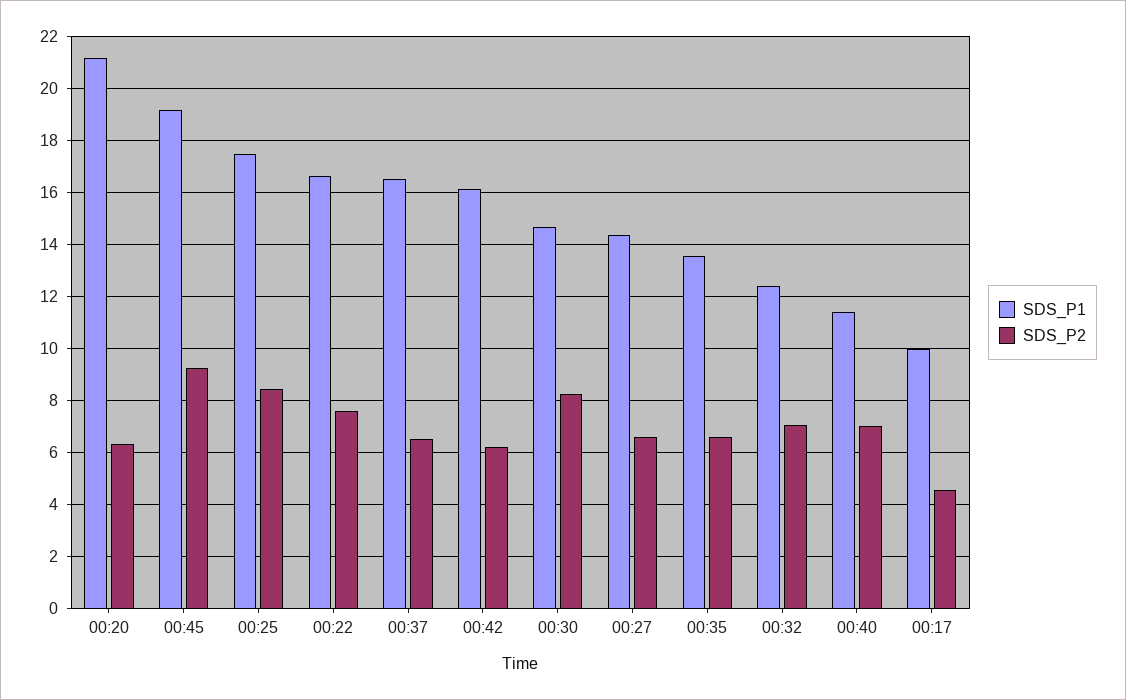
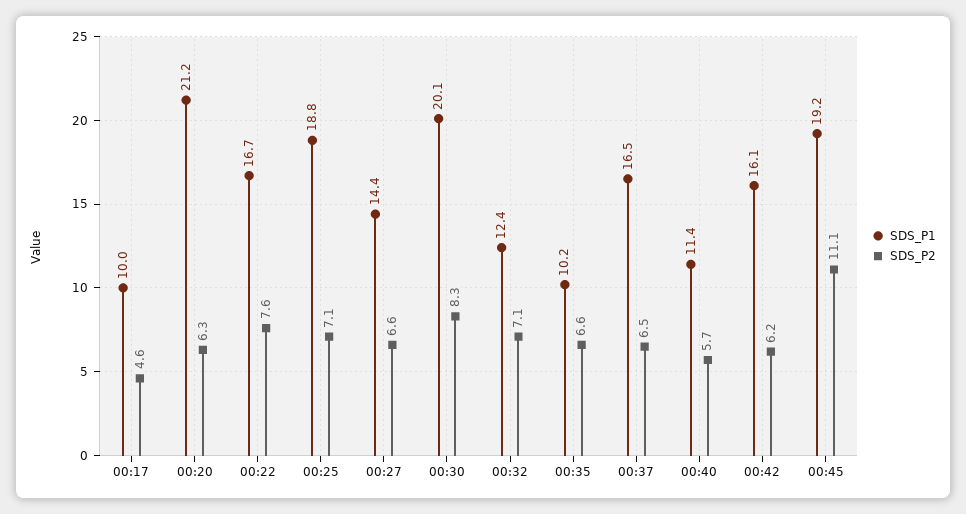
SDS_P2, 00:45: 9.25 -> 11.1
SDS_P1, 00:25: 17.5 -> 18.8
SDS_P2, 00:25: 8.5 -> 7.1
SDS_P1, 00:30: 14.75 -> 20.1
SDS_P1, 00:35: 13.5 -> 10.2
SDS_P2, 00:40: 7 -> 5.7

